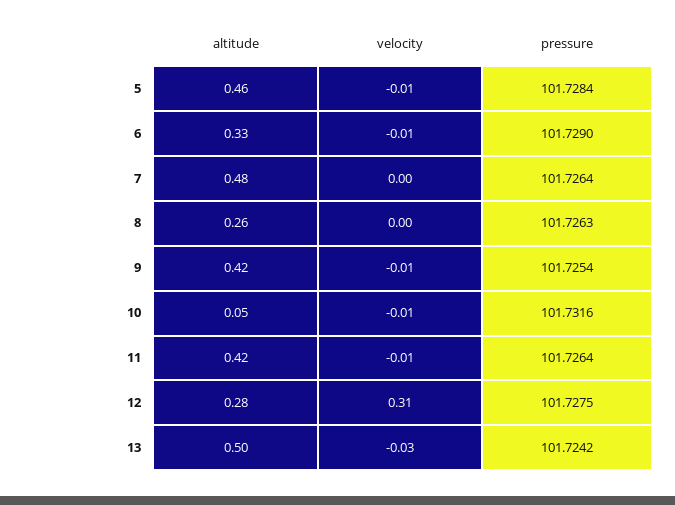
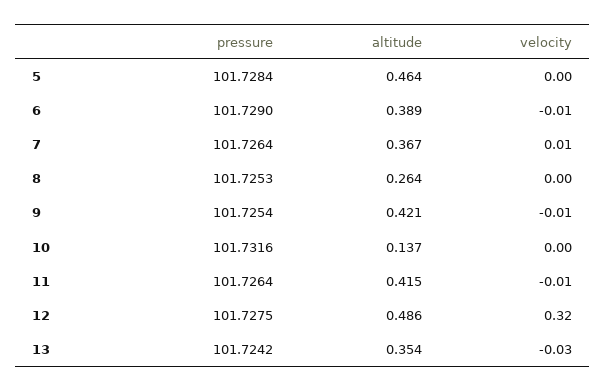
velocity, 5: -0.01 -> 0
altitude, 6: 0.33 -> 0.389
altitude, 7: 0.48 -> 0.367
velocity, 7: 0 -> 0.01
pressure, 8: 101.7263 -> 101.7253
altitude, 10: 0.05 -> 0.137
velocity, 10: -0.01 -> 0
altitude, 12: 0.28 -> 0.486
velocity, 12: 0.31 -> 0.32
altitude, 13: 0.5 -> 0.354

